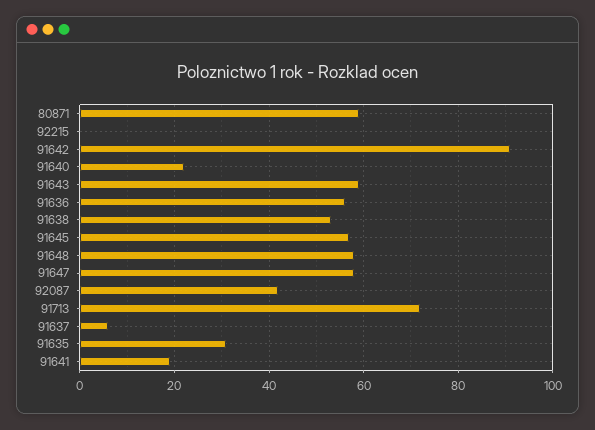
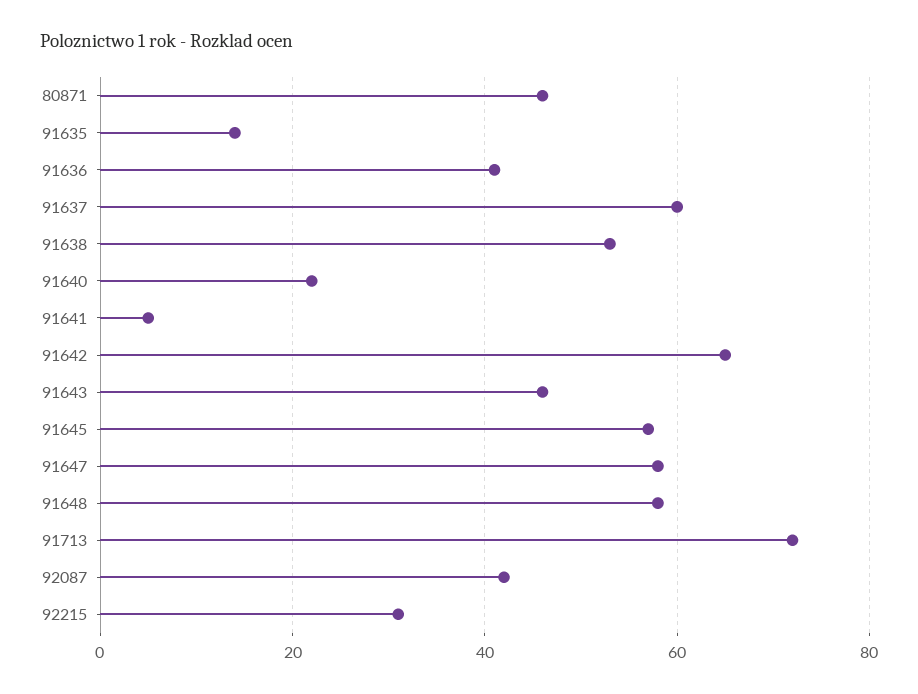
80871: 60 -> 45
92215: 0 -> 30
91642: 90 -> 65
91643: 60 -> 45
91636: 55 -> 40
91637: 5 -> 60
91635: 30 -> 15
91641: 20 -> 5

